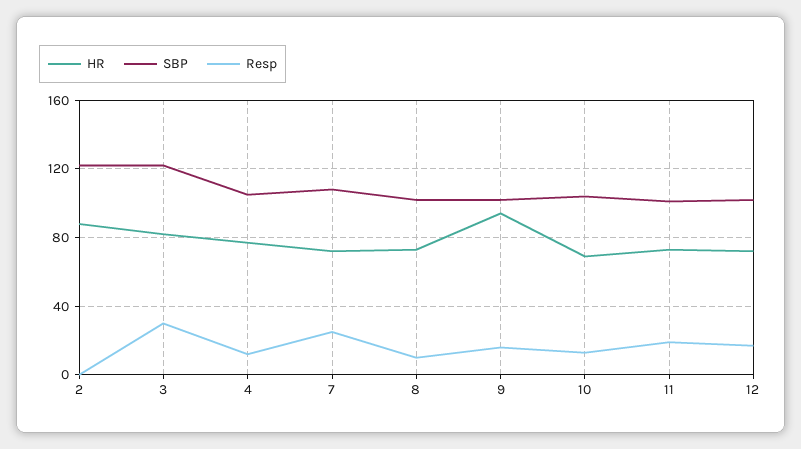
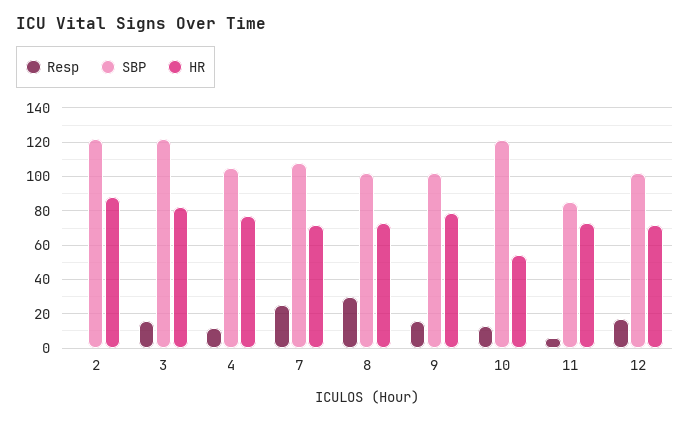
Resp, 3: 30 -> 15
Resp, 8: 10 -> 30
HR, 9: 95 -> 80
HR, 10: 70 -> 55
SBP, 10: 105 -> 120
SBP, 11: 100 -> 85
Resp, 11: 20 -> 5

